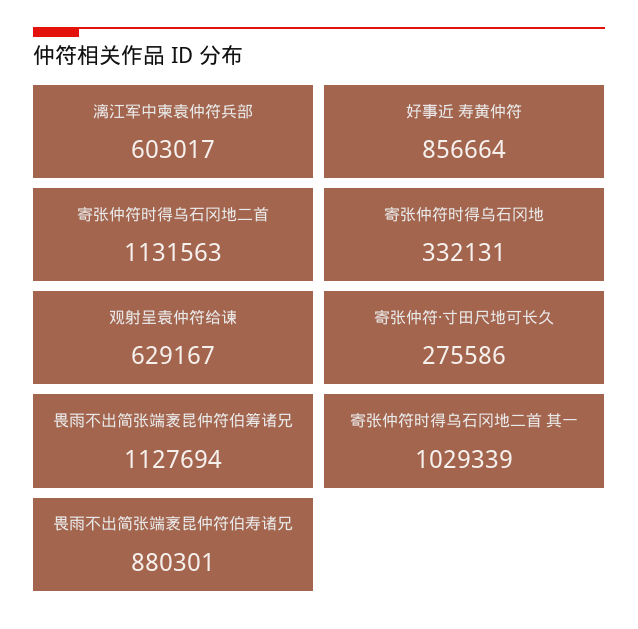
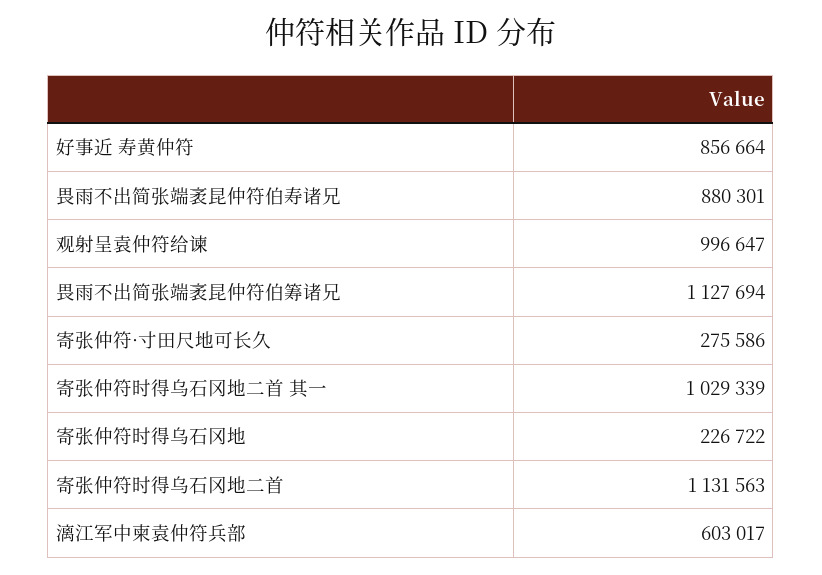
寄张仲符时得乌石冈地: 332131 -> 226722
观射呈袁仲符给谏: 629167 -> 996647

